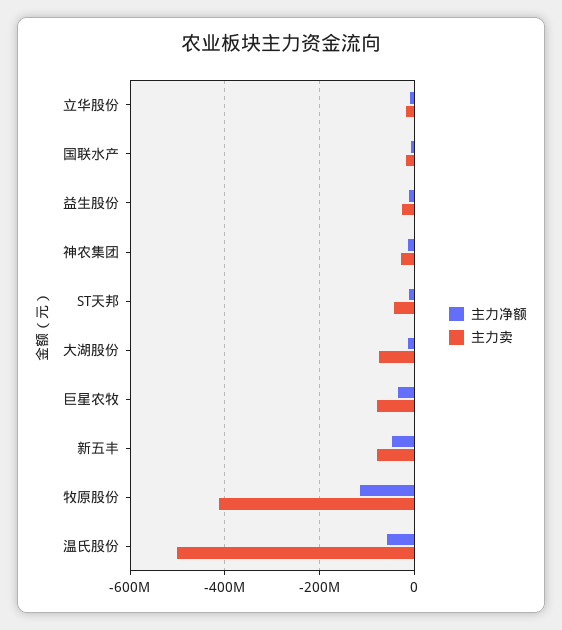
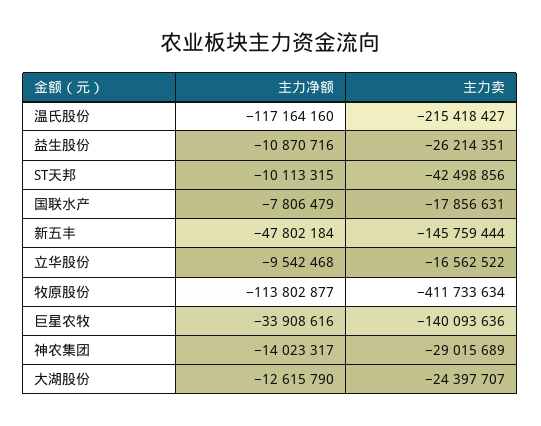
主力卖, 大湖股份: -80000000 -> -24397707
主力卖, 巨星农牧: -80000000 -> -140093636
主力卖, 新五丰: -80000000 -> -145759444
主力净额, 温氏股份: -60000000 -> -117164160
主力卖, 温氏股份: -500000000 -> -215418427

